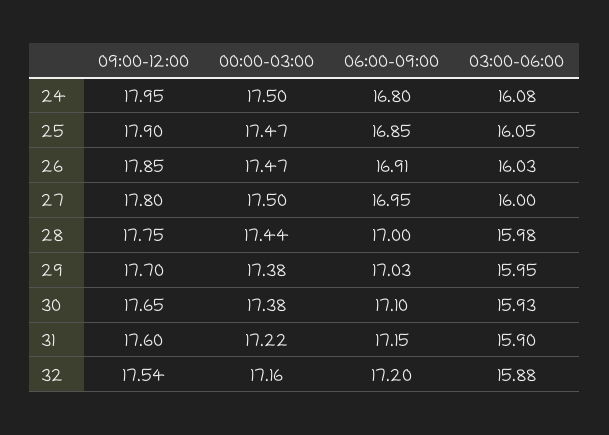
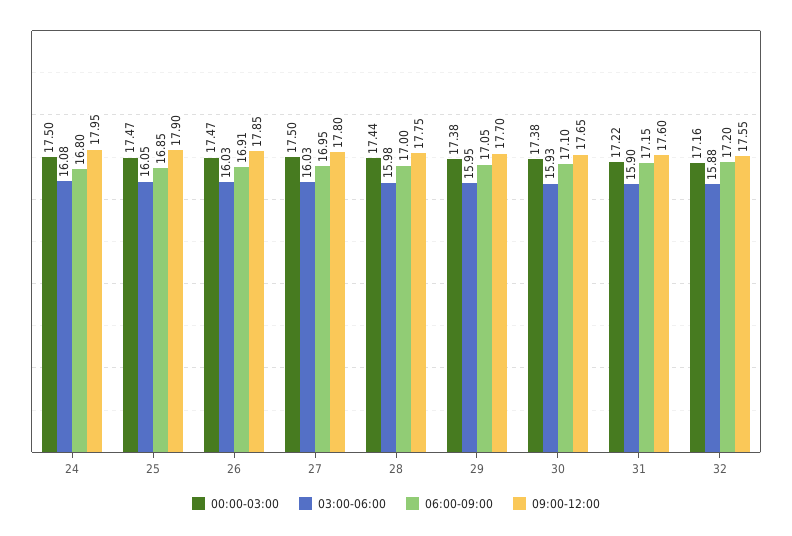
03:00-06:00, 27: 16 -> 16.03
06:00-09:00, 29: 17.03 -> 17.05
09:00-12:00, 32: 17.54 -> 17.55

